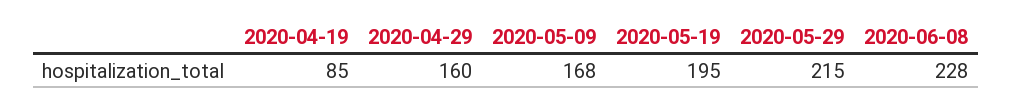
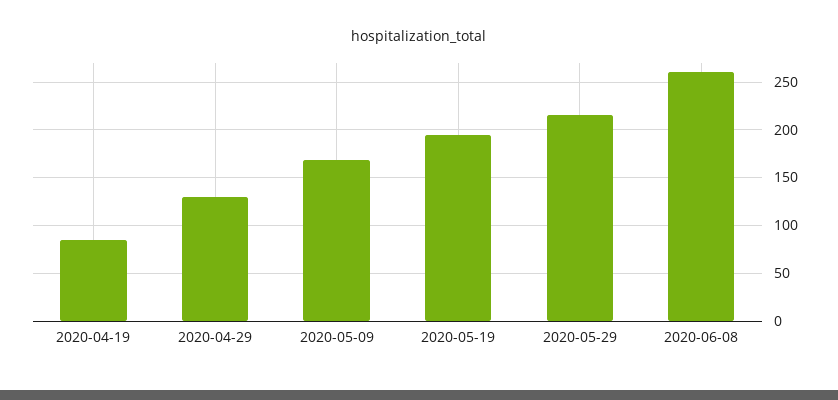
2020-04-29: 160 -> 130
2020-06-08: 228 -> 260

